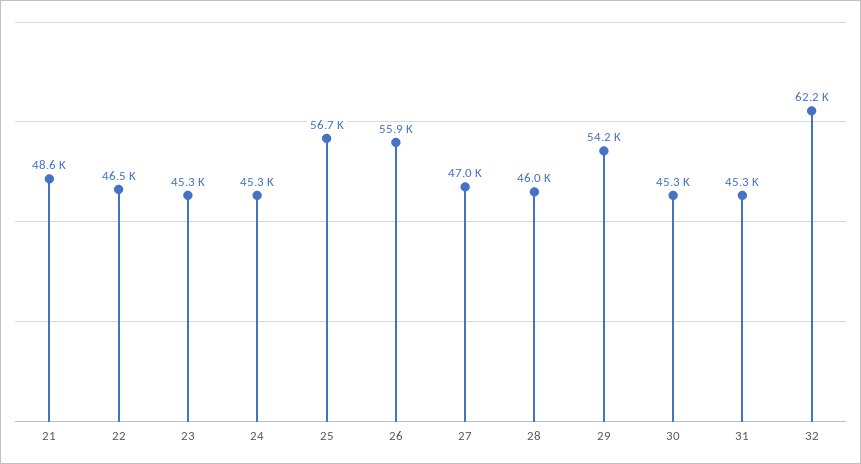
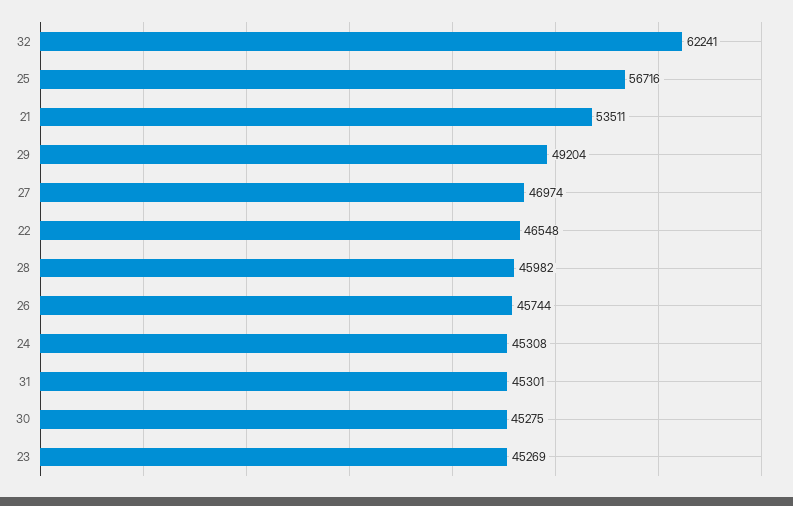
21: 48600 -> 53511
26: 55900 -> 45744
29: 54200 -> 49204

